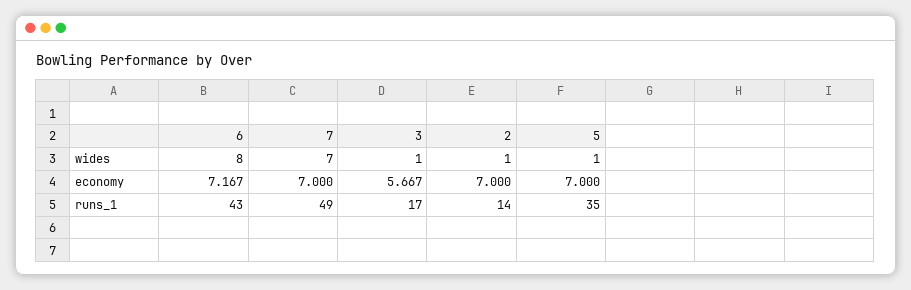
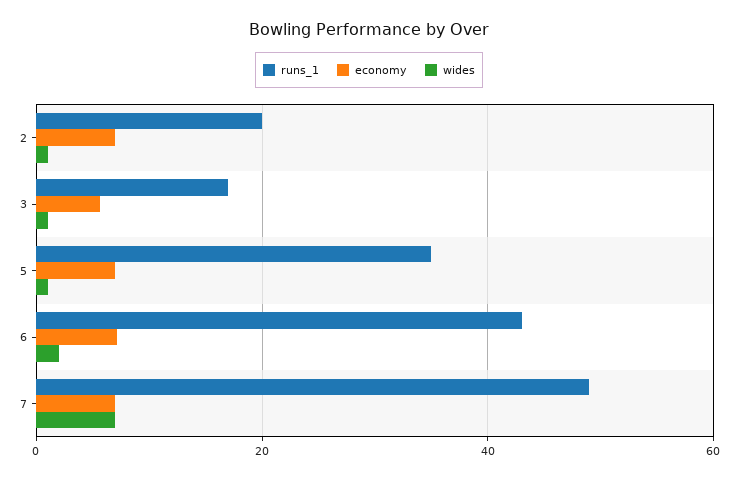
wides, 6: 8 -> 2
runs_1, 2: 14 -> 20

